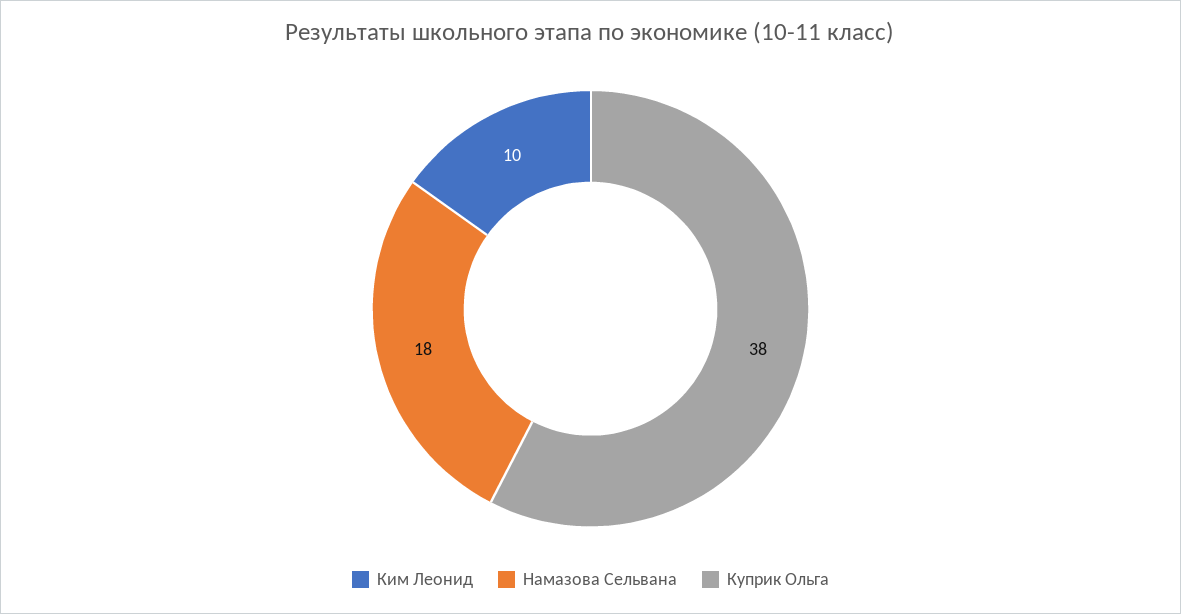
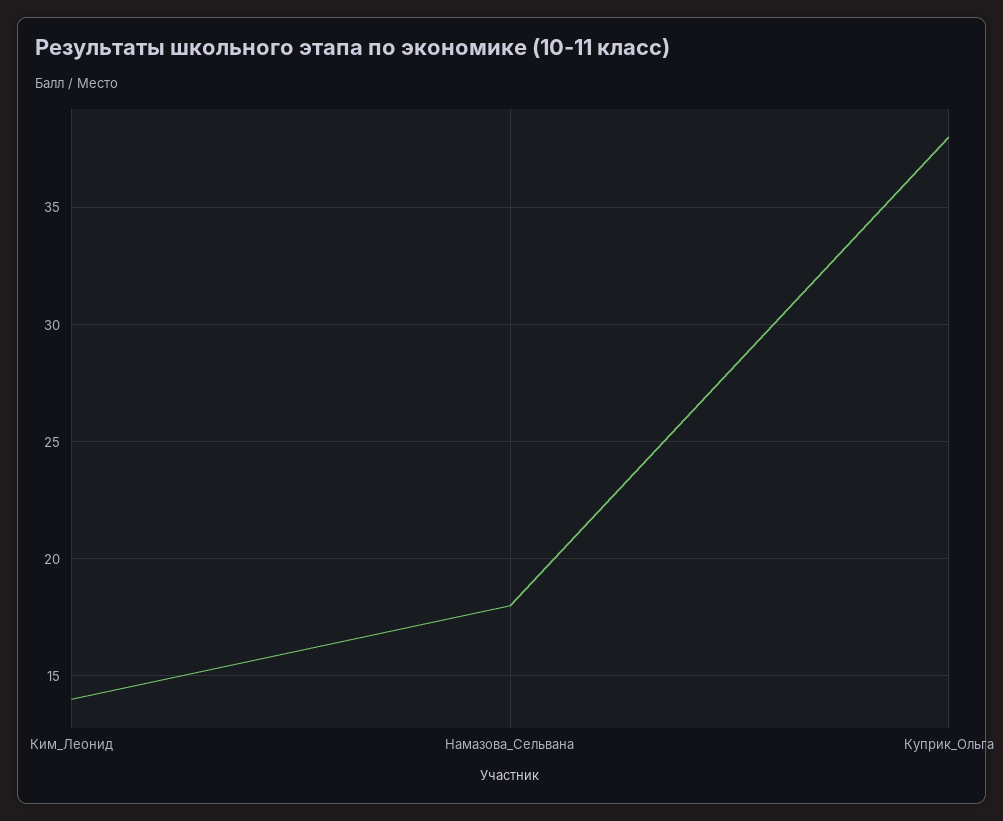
Ким Леонид: 10 -> 14

